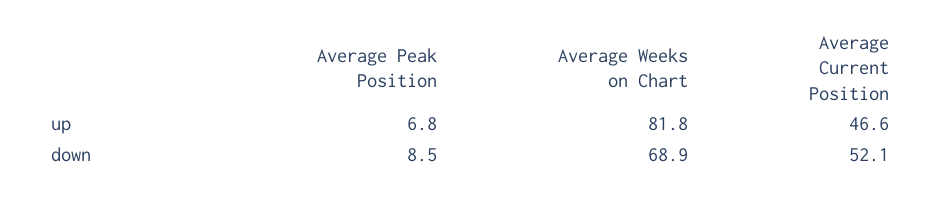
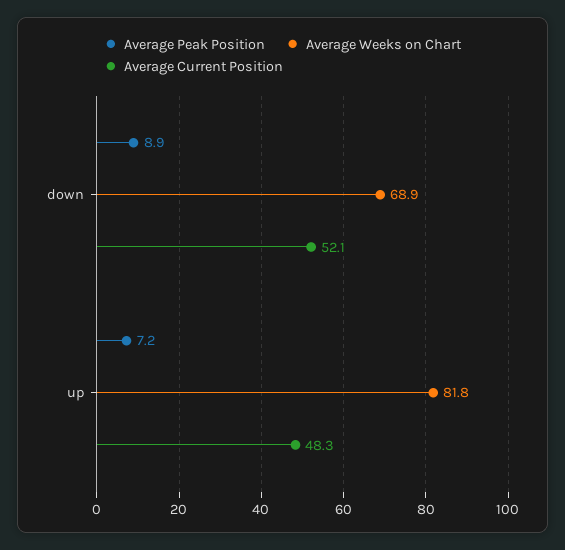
Average Peak Position, up: 6.8 -> 7.2
Average Current Position, up: 46.6 -> 48.3
Average Peak Position, down: 8.5 -> 8.9

